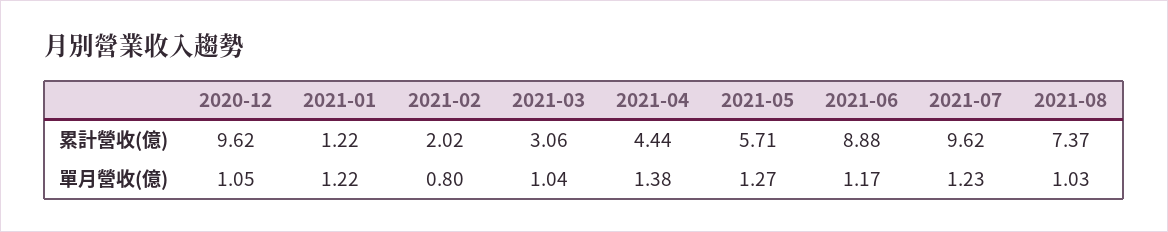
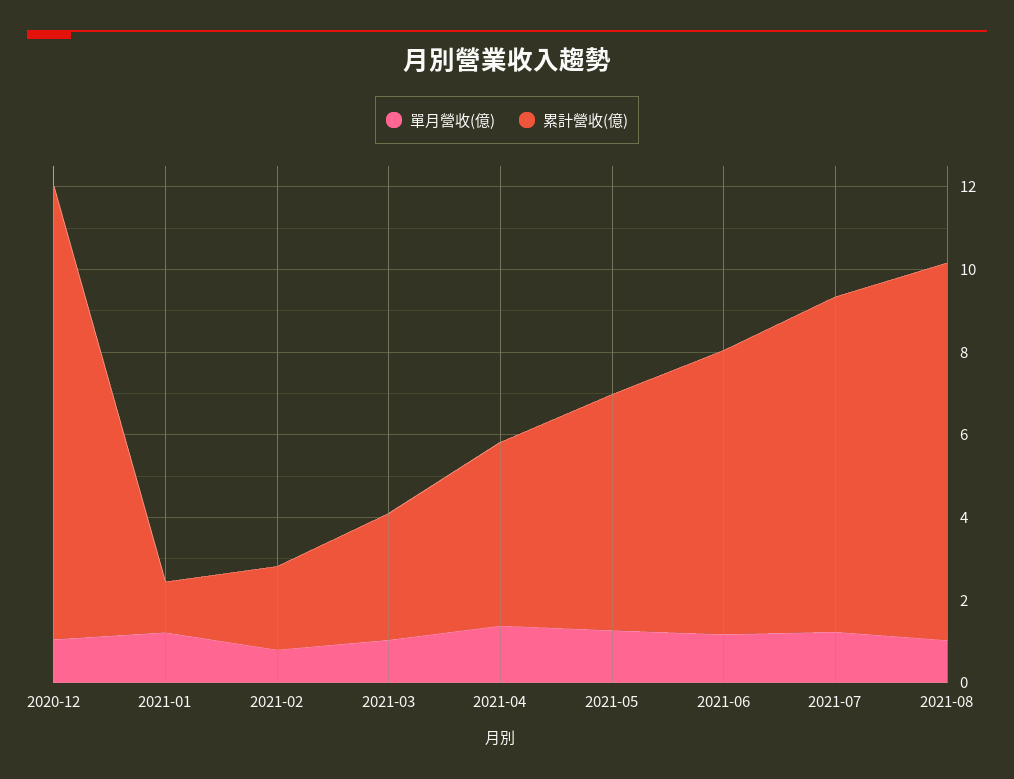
累計營收(億), 2020-12: 9.62 -> 11
累計營收(億), 2021-06: 8.88 -> 7
累計營收(億), 2021-07: 9.62 -> 8
累計營收(億), 2021-08: 7.37 -> 9

